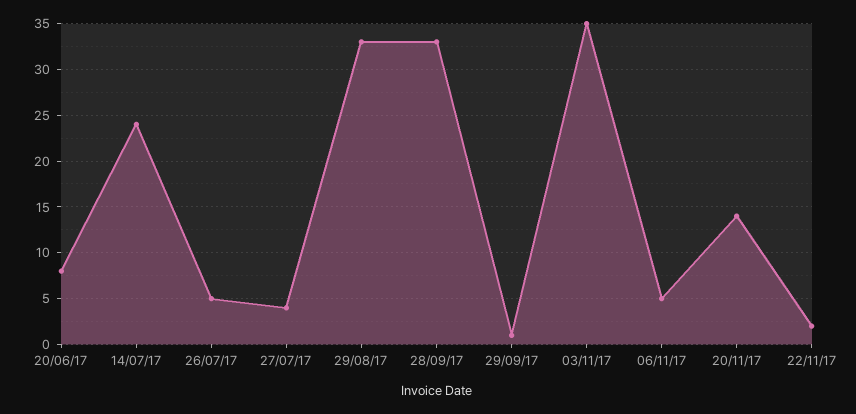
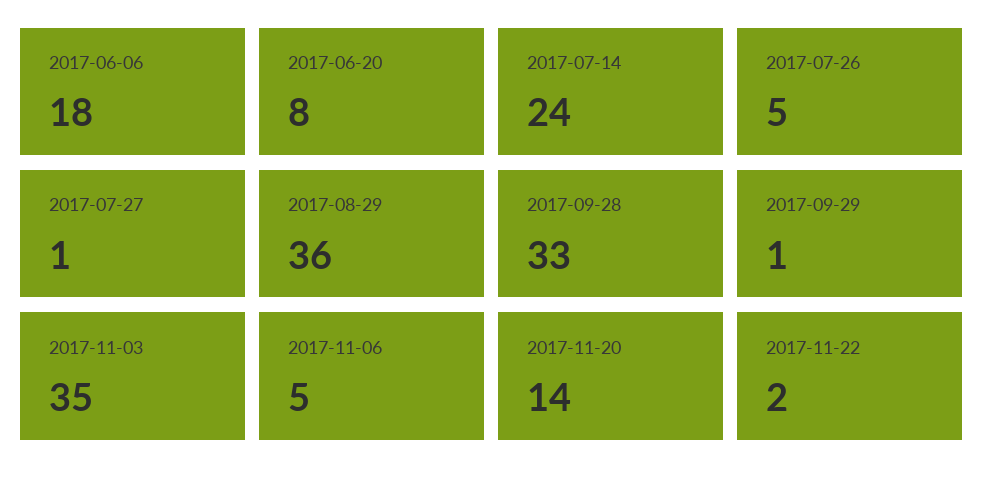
27/07/17: 4 -> 1
29/08/17: 33 -> 36
2017-06-06: none -> 18

